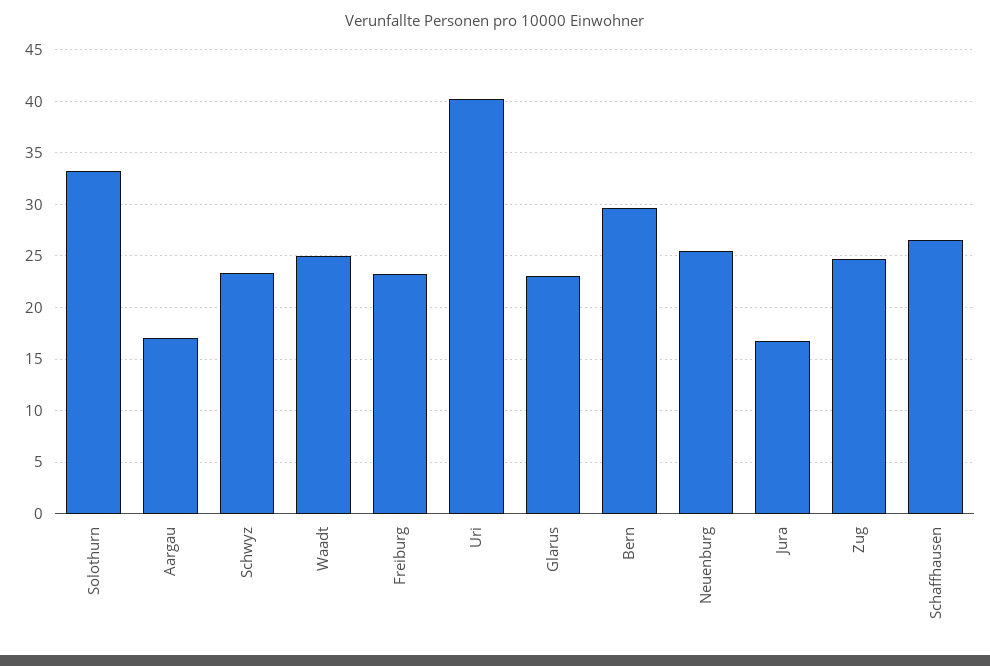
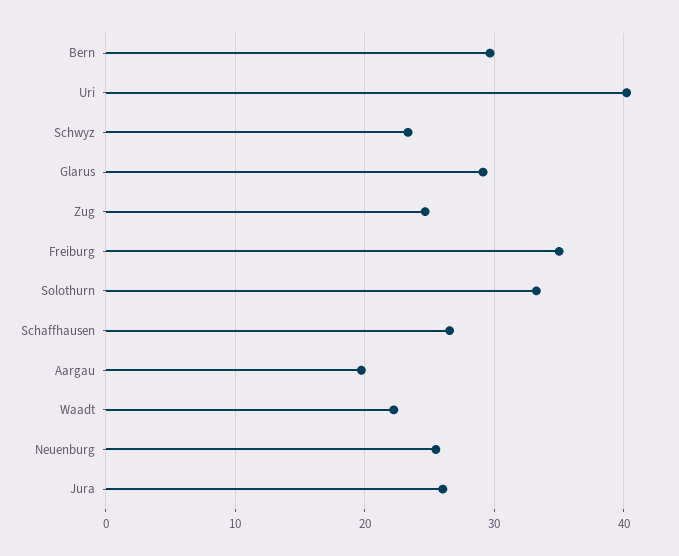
Aargau: 17 -> 20
Waadt: 25 -> 22
Freiburg: 23 -> 35
Glarus: 23 -> 29
Jura: 17 -> 26

